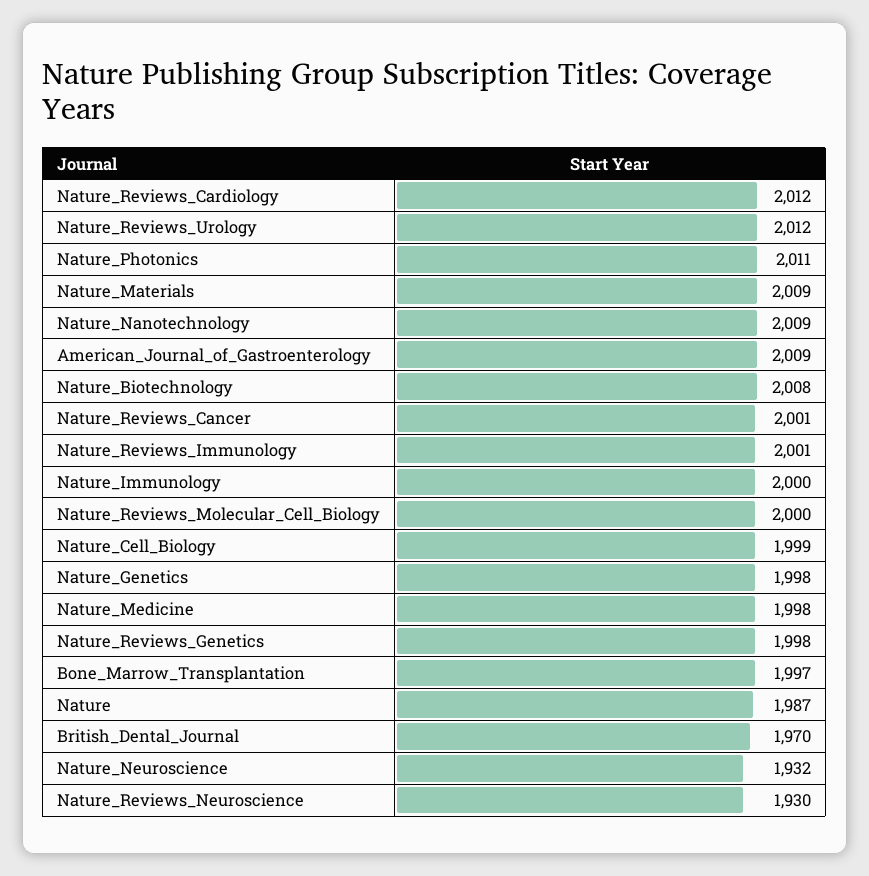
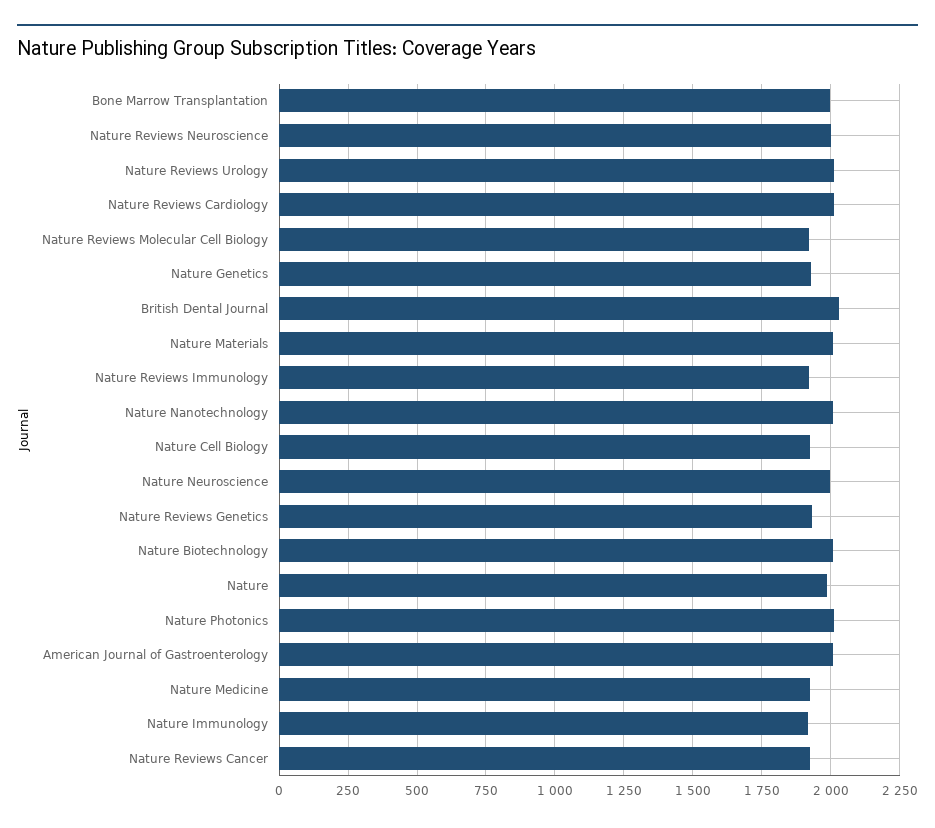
Nature_Reviews_Cancer: 2001 -> 1925
Nature_Reviews_Immunology: 2001 -> 1925
Nature_Immunology: 2000 -> 1925
Nature_Reviews_Molecular_Cell_Biology: 2000 -> 1925
Nature_Cell_Biology: 1999 -> 1925
Nature_Genetics: 1998 -> 1925
Nature_Medicine: 1998 -> 1925
Nature_Reviews_Genetics: 1998 -> 1925
British_Dental_Journal: 1970 -> 2025
Nature_Neuroscience: 1932 -> 2000
Nature_Reviews_Neuroscience: 1930 -> 2000

